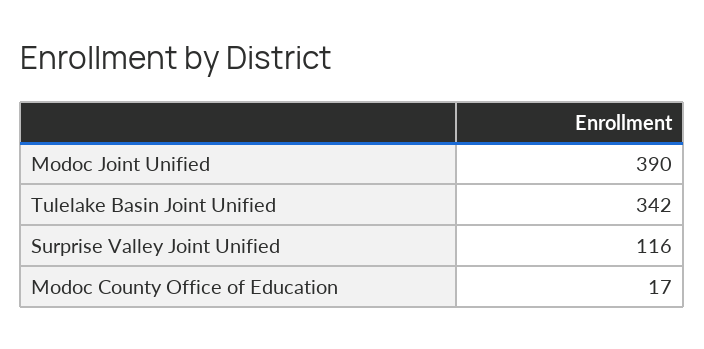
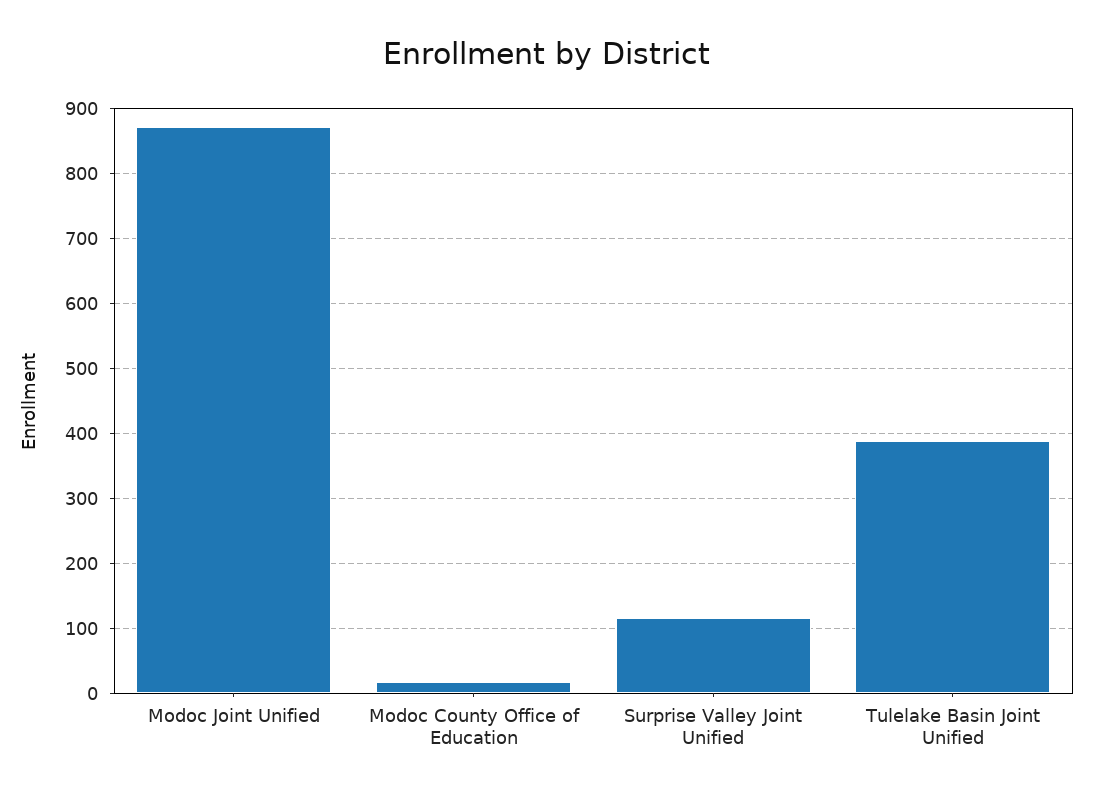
Modoc Joint Unified: 390 -> 870
Tulelake Basin Joint Unified: 342 -> 390

